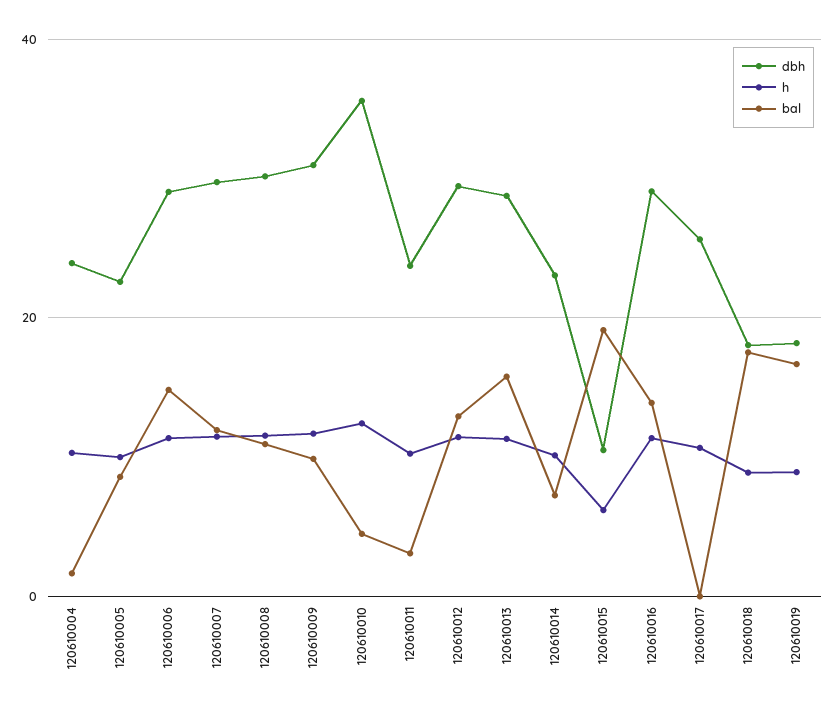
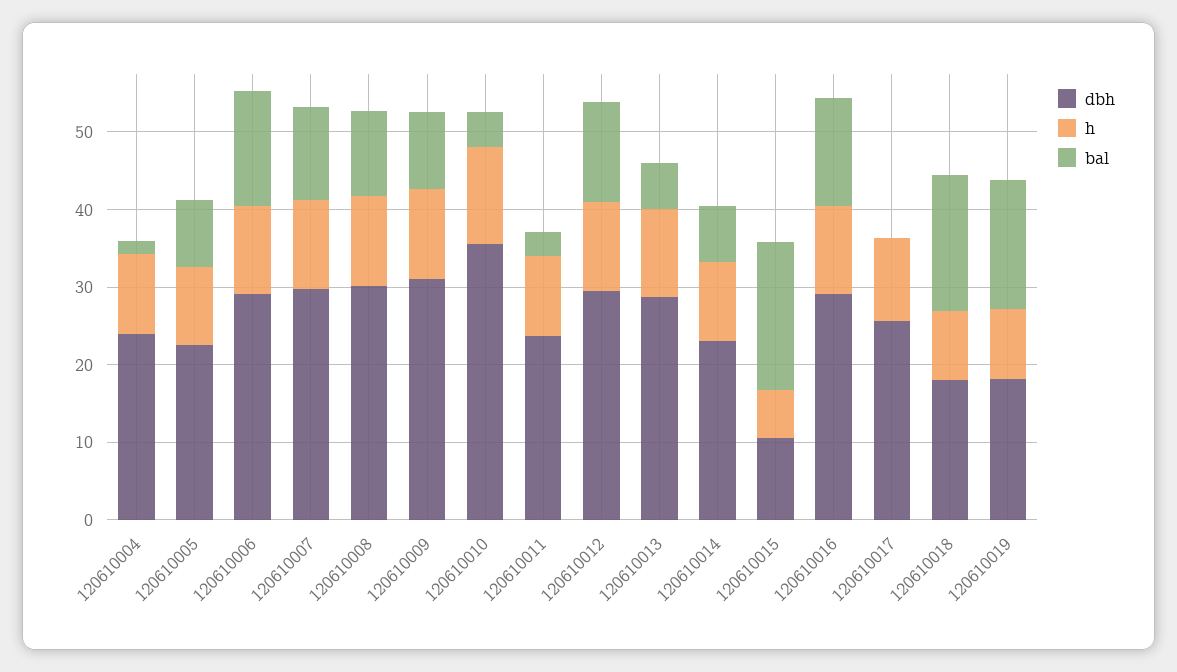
bal, 120610013: 16 -> 6

